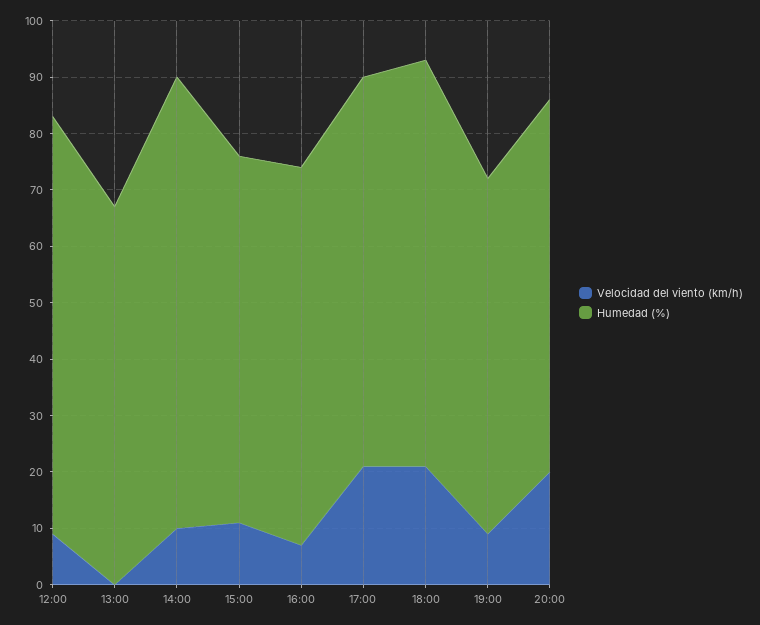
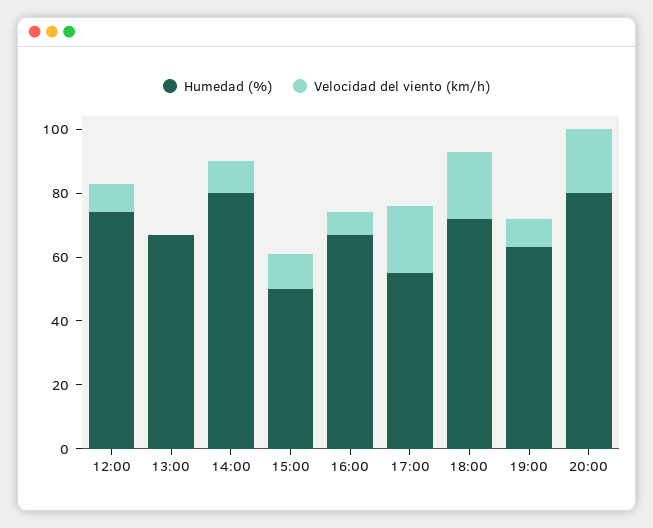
Humedad (%), 15:00: 65 -> 50
Humedad (%), 17:00: 70 -> 55
Humedad (%), 20:00: 65 -> 80

